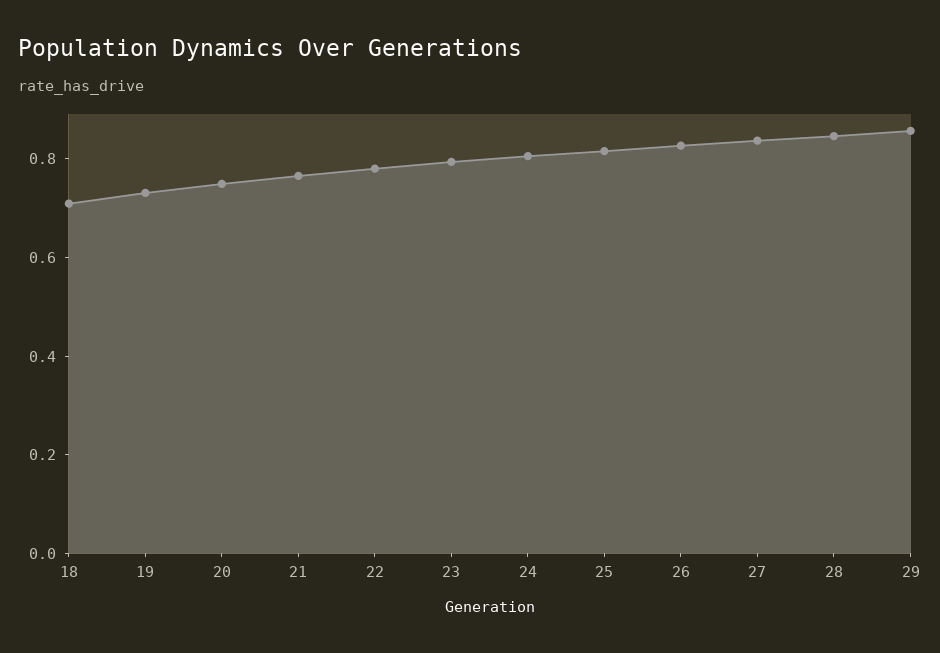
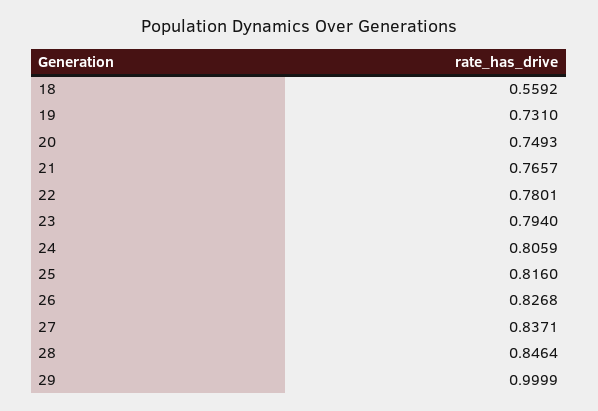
18: 0.7 -> 0.5592
29: 0.85 -> 0.9999

